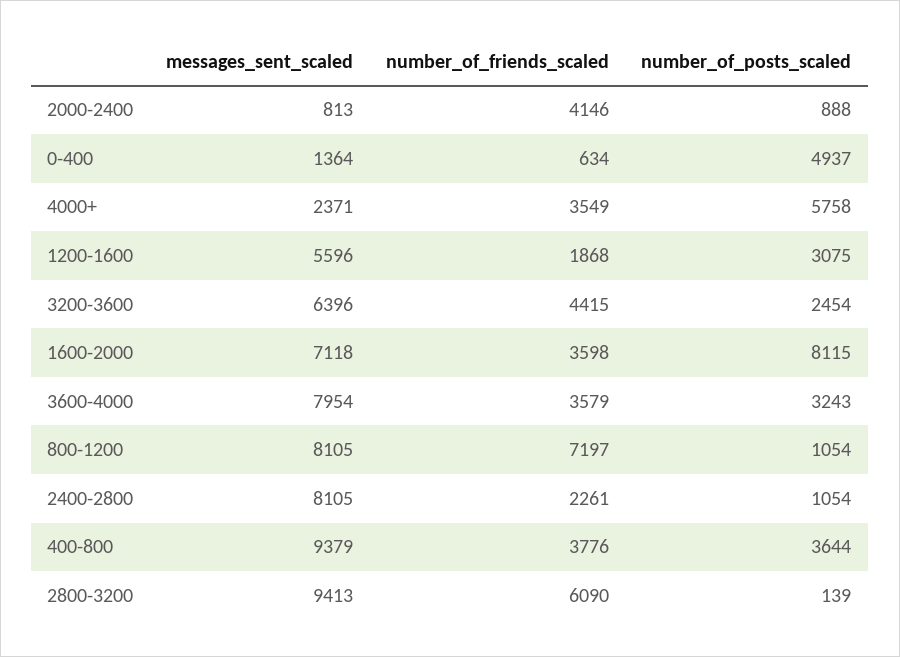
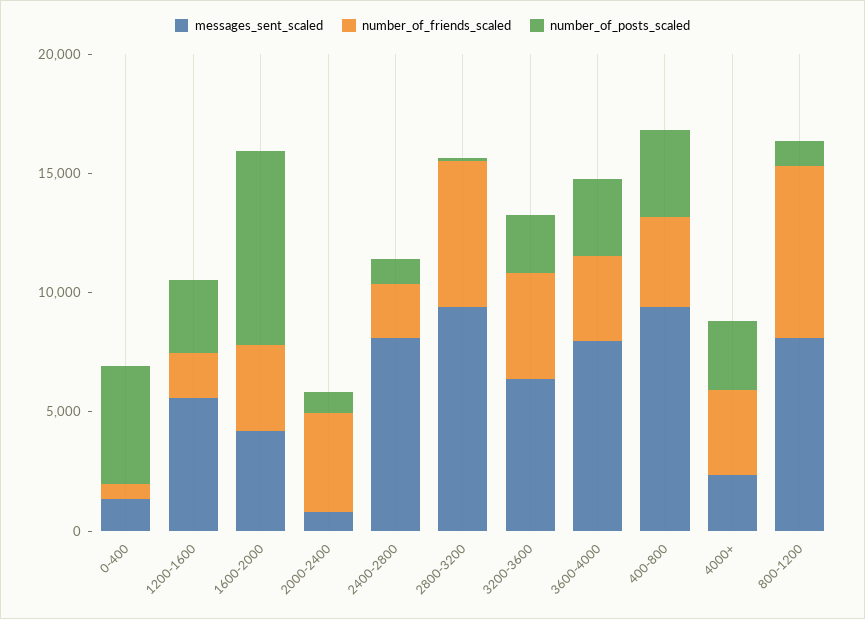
number_of_posts_scaled, 4000+: 5758 -> 3000
messages_sent_scaled, 1600-2000: 7118 -> 4000

